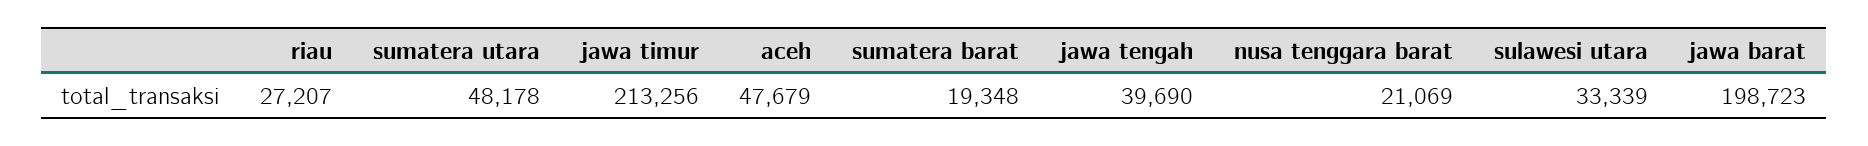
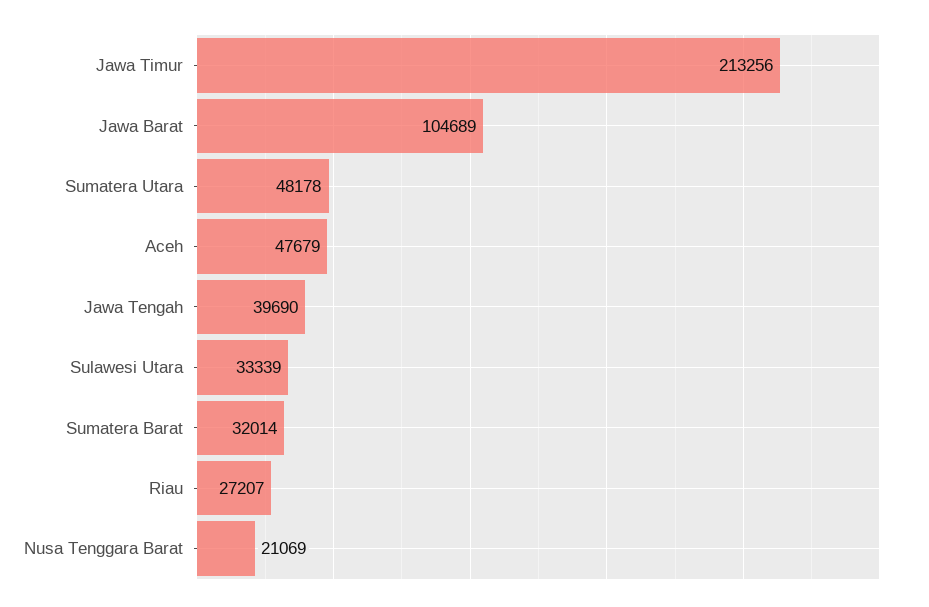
sumatera barat: 19348 -> 32014
jawa barat: 198723 -> 104689

